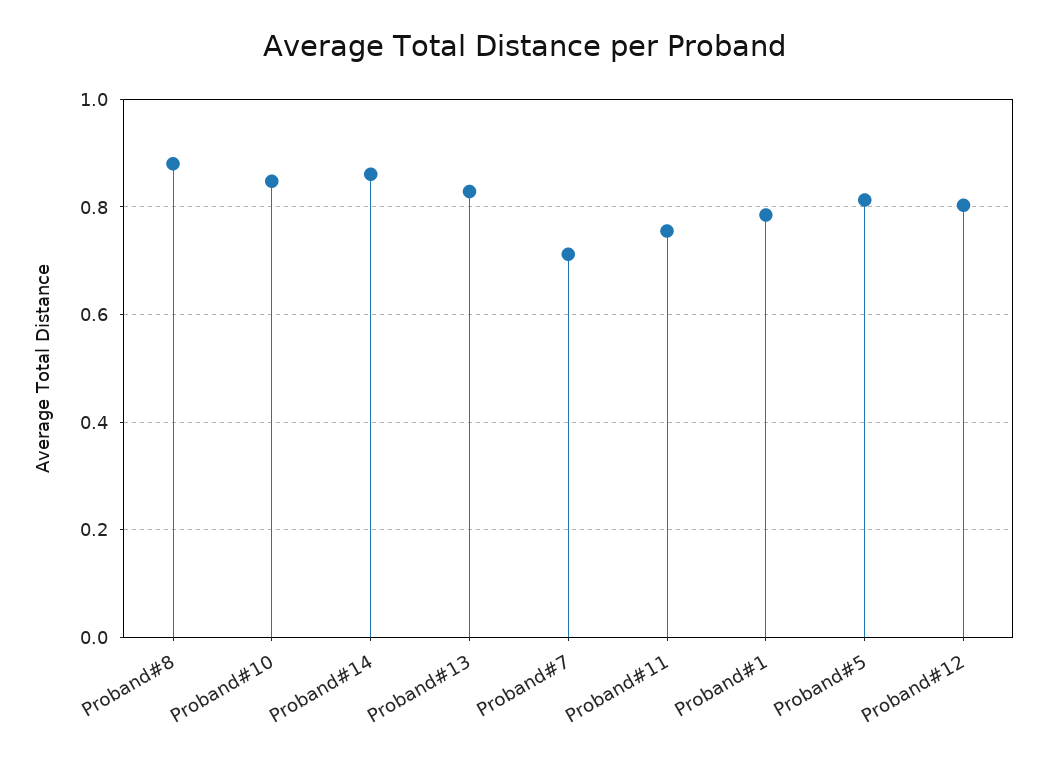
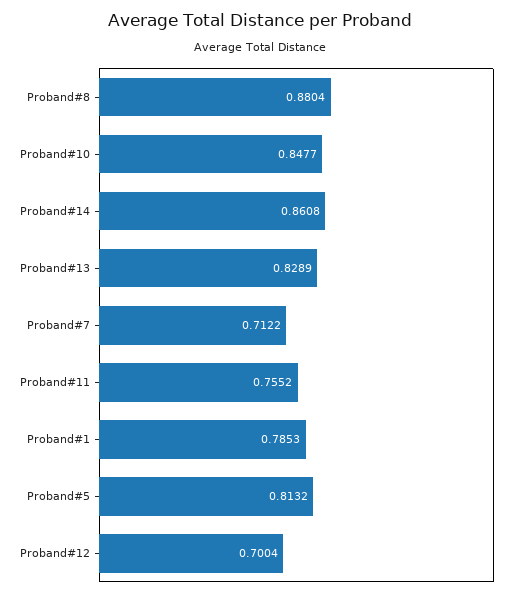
Proband#12: 0.8 -> 0.7004

